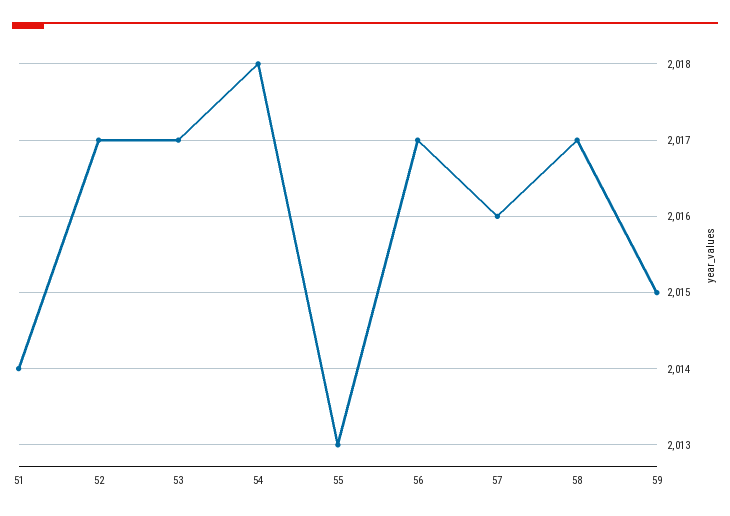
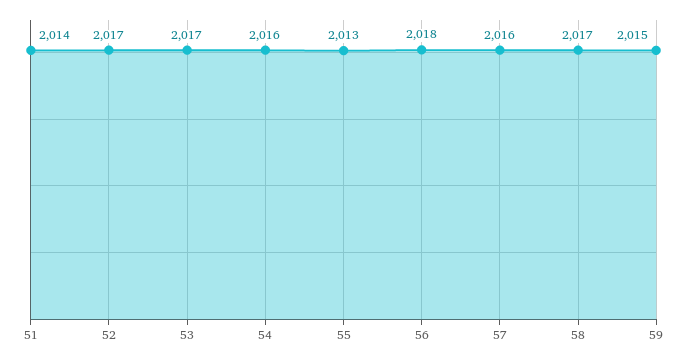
54: 2018 -> 2016
56: 2017 -> 2018

